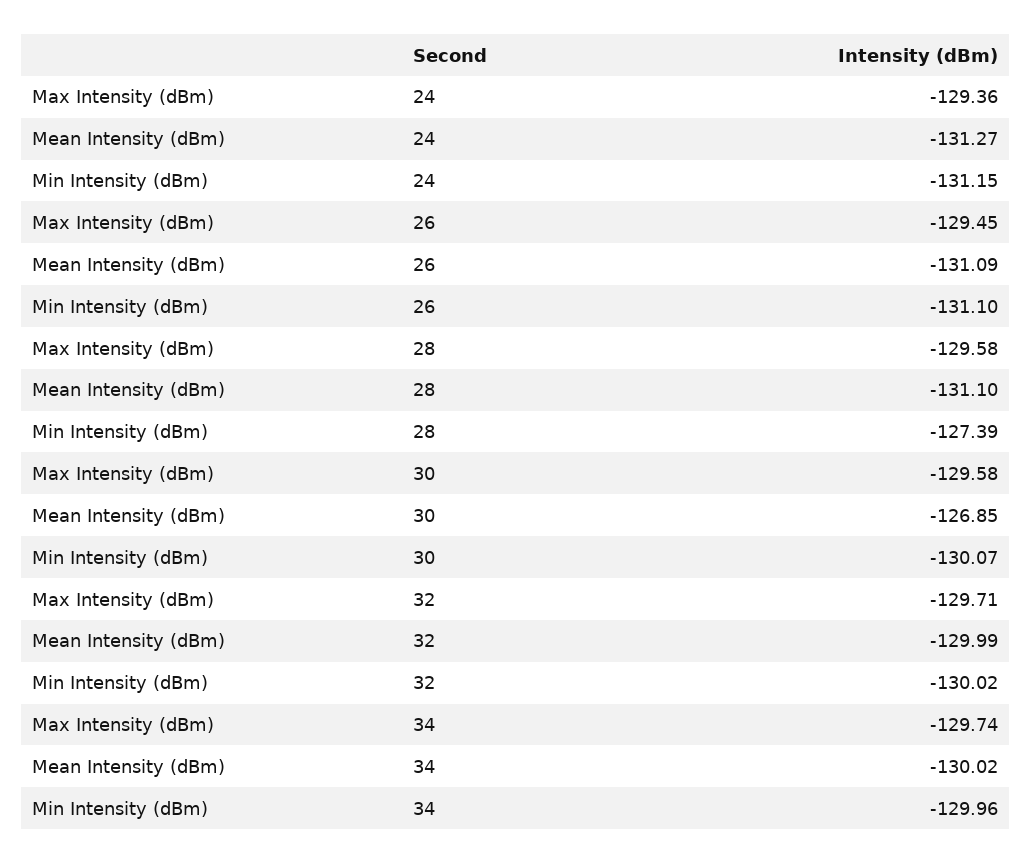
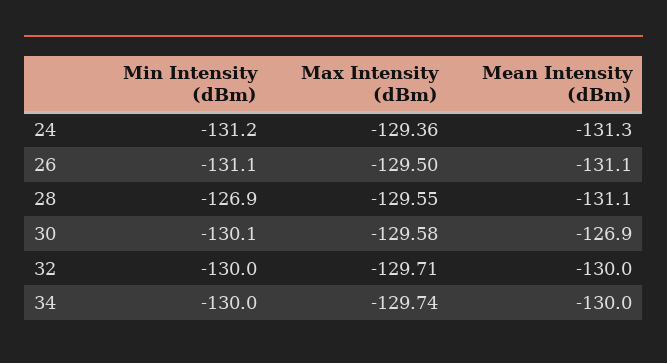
Max Intensity (dBm), 26: -129.45 -> -129.5
Max Intensity (dBm), 28: -129.58 -> -129.55
Min Intensity (dBm), 28: -127.39 -> -126.9

